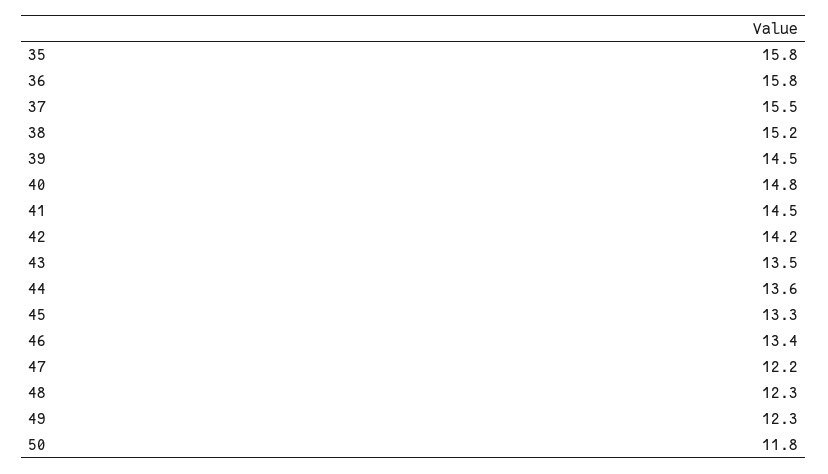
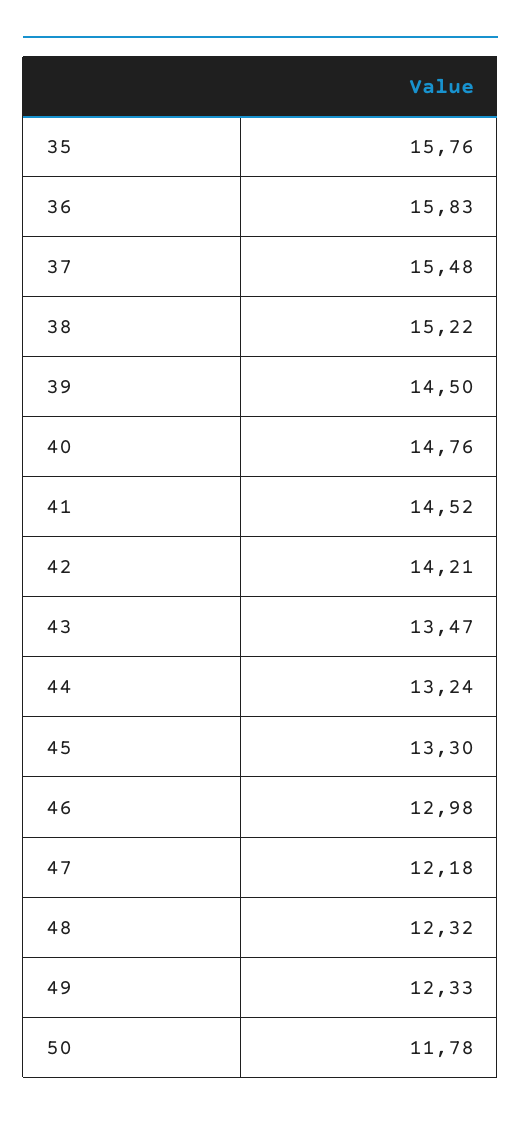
44: 13.6 -> 13.24
46: 13.4 -> 12.98

